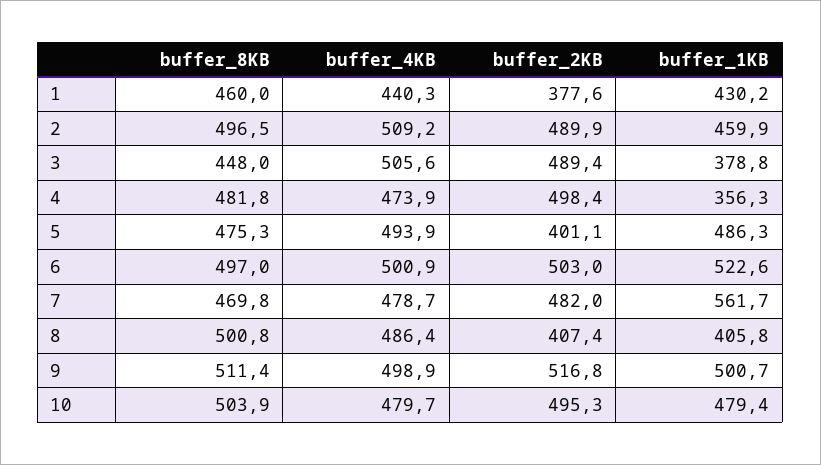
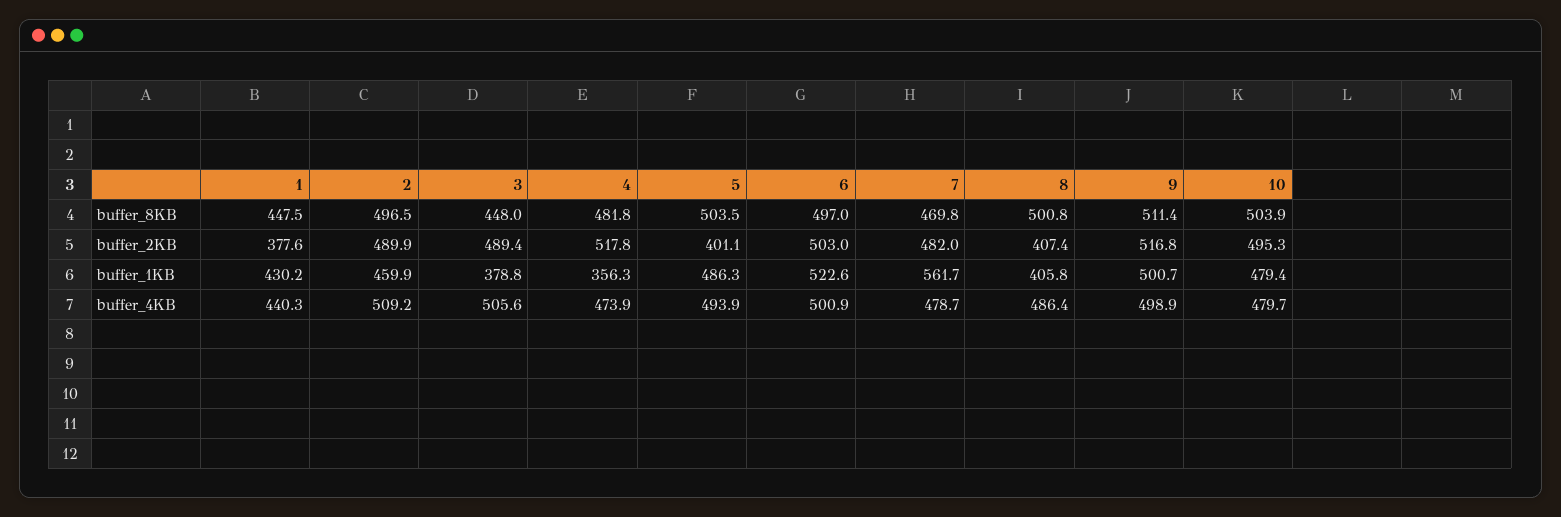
buffer_8KB, 1: 460 -> 447.5
buffer_2KB, 4: 498.4 -> 517.8
buffer_8KB, 5: 475.3 -> 503.5

